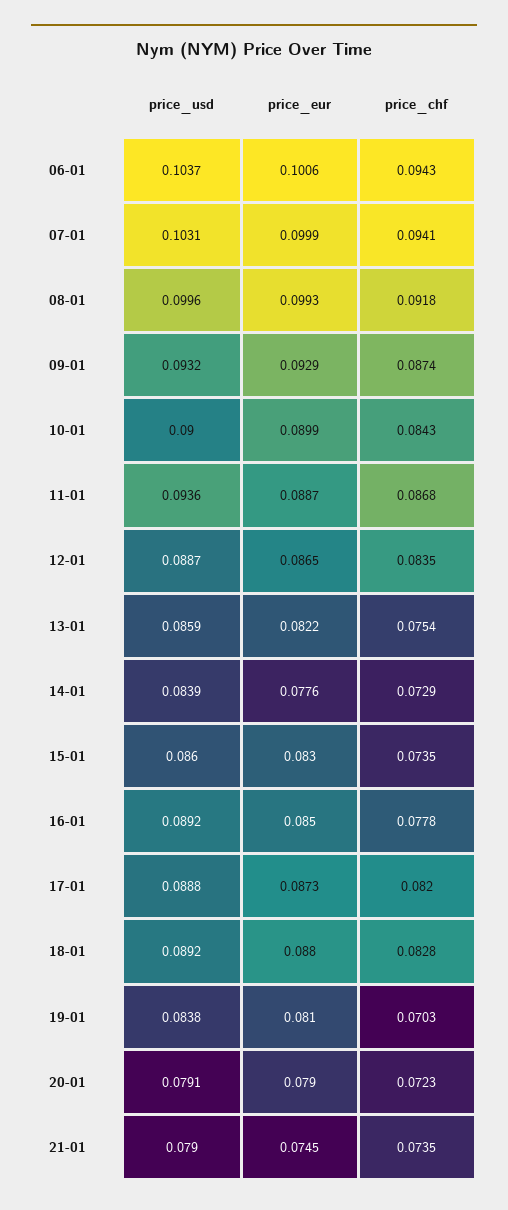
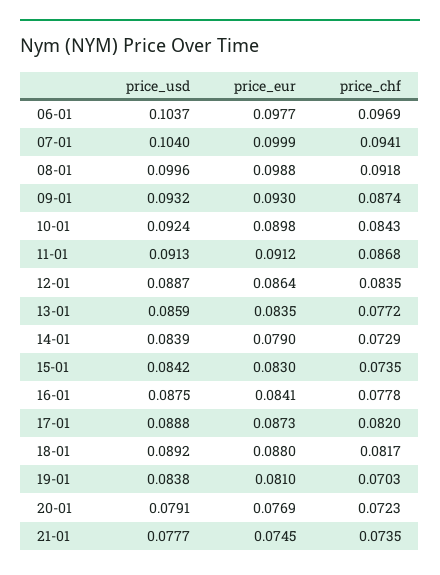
price_eur, 06-01: 0.1006 -> 0.0977
price_chf, 06-01: 0.0943 -> 0.0969
price_usd, 07-01: 0.1031 -> 0.104
price_eur, 08-01: 0.0993 -> 0.0988
price_eur, 09-01: 0.0929 -> 0.093
price_usd, 10-01: 0.09 -> 0.0924
price_eur, 10-01: 0.0899 -> 0.0898
price_usd, 11-01: 0.0936 -> 0.0913
price_eur, 11-01: 0.0887 -> 0.0912
price_eur, 12-01: 0.0865 -> 0.0864
price_eur, 13-01: 0.0822 -> 0.0835
price_chf, 13-01: 0.0754 -> 0.0772
price_eur, 14-01: 0.0776 -> 0.079
price_usd, 15-01: 0.086 -> 0.0842
price_usd, 16-01: 0.0892 -> 0.0875
price_eur, 16-01: 0.085 -> 0.0841
price_chf, 18-01: 0.0828 -> 0.0817
price_eur, 20-01: 0.079 -> 0.0769
price_usd, 21-01: 0.079 -> 0.0777

